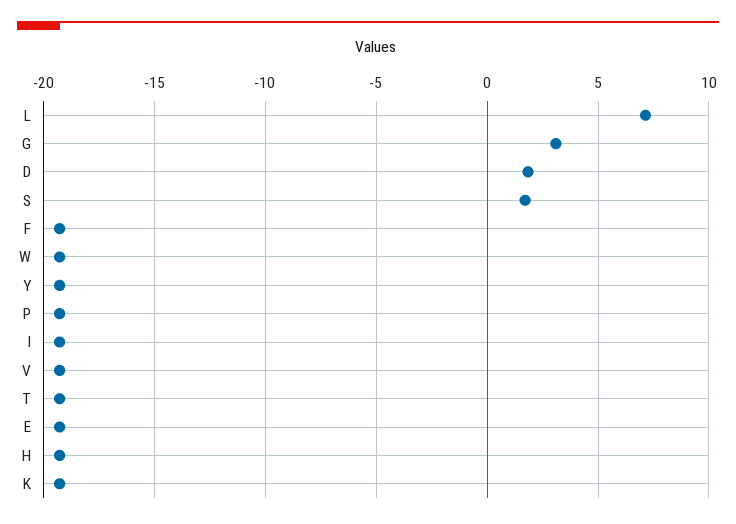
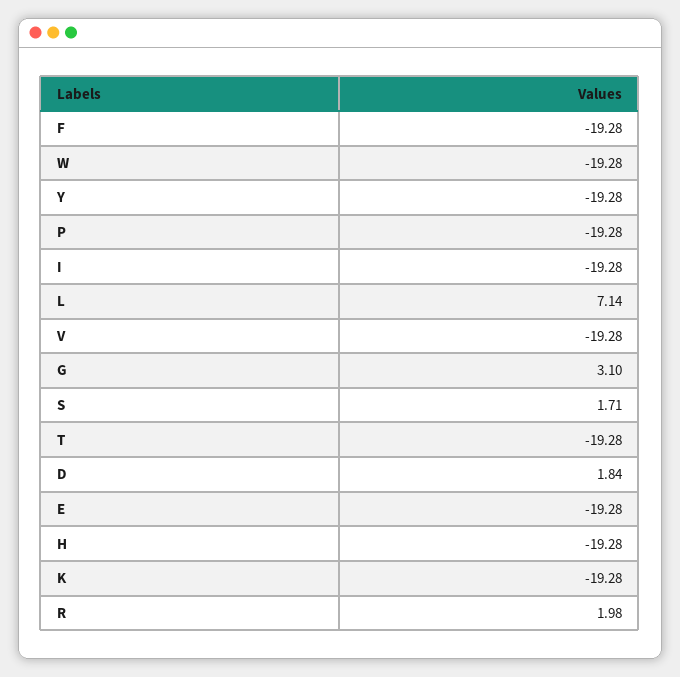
R: none -> 1.98

